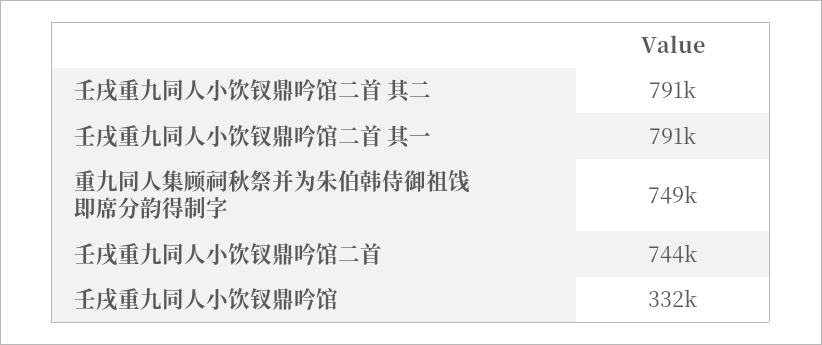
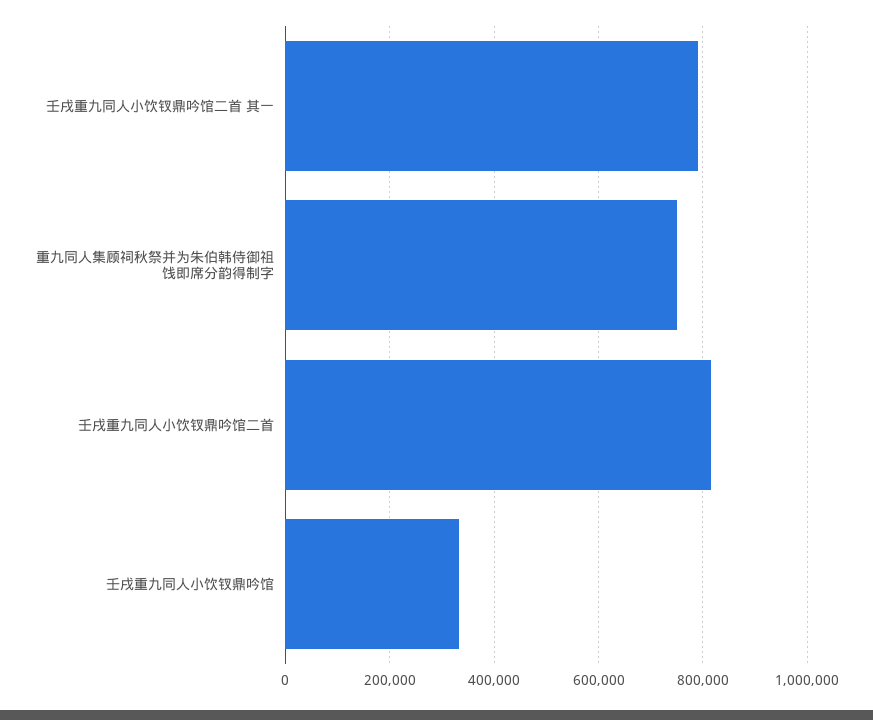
壬戌重九同人小饮钗鼎吟馆二首 其二: 791000 -> none
壬戌重九同人小饮钗鼎吟馆二首: 744000 -> 820000

